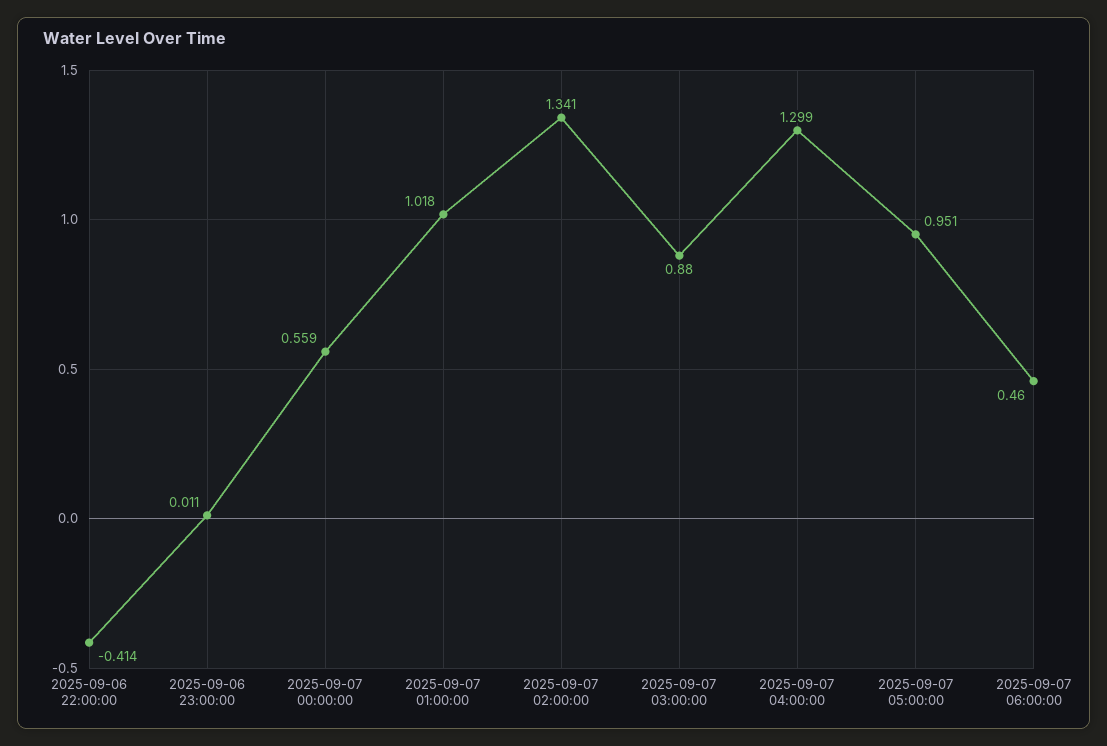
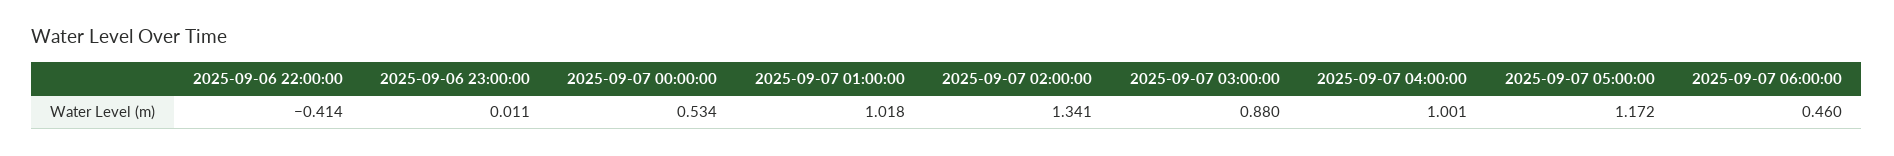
2025-09-07 00:00:00: 0.559 -> 0.534
2025-09-07 04:00:00: 1.299 -> 1.001
2025-09-07 05:00:00: 0.951 -> 1.172

